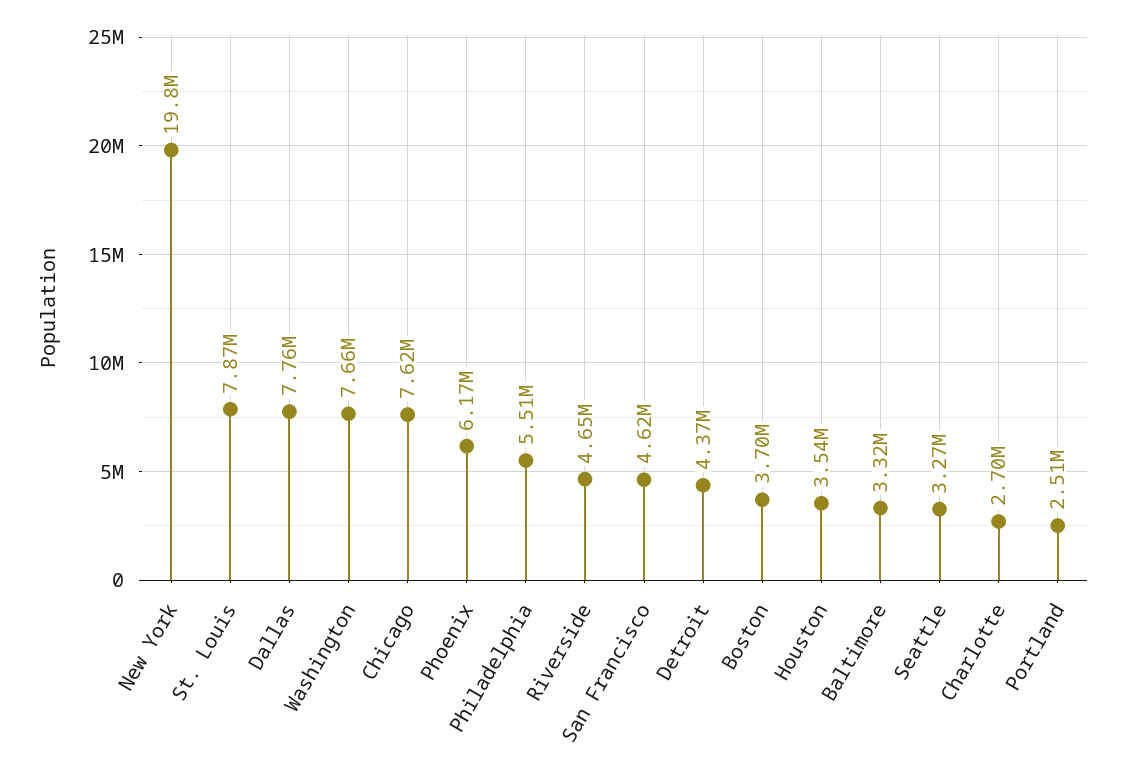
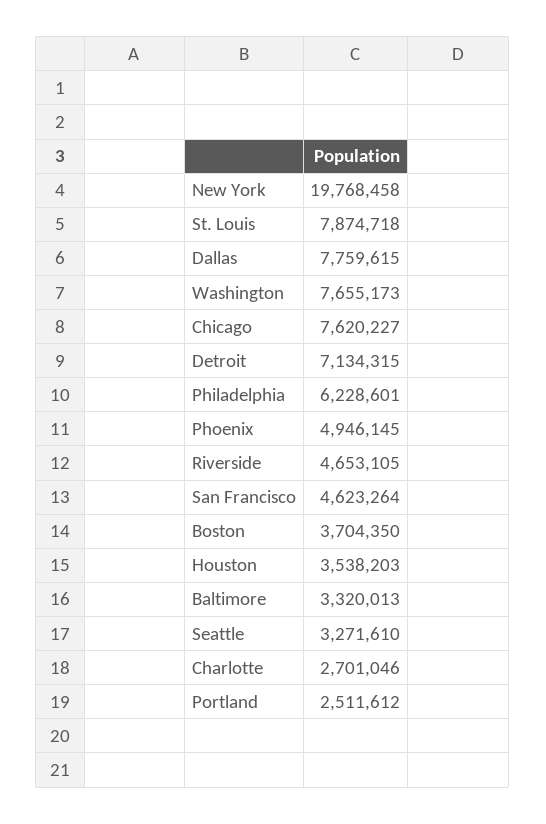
Phoenix: 6170000 -> 4946145
Philadelphia: 5510000 -> 6228601
Detroit: 4370000 -> 7134315

